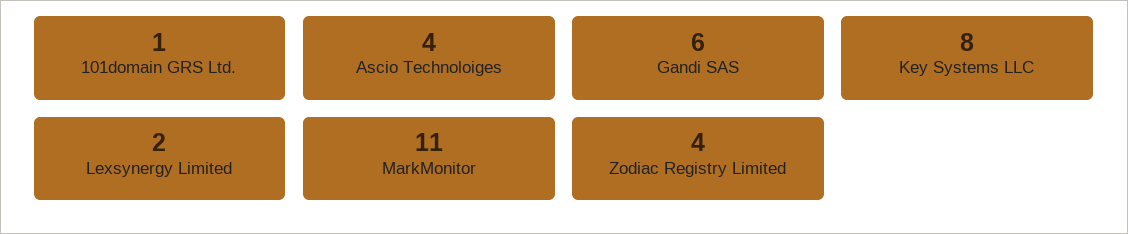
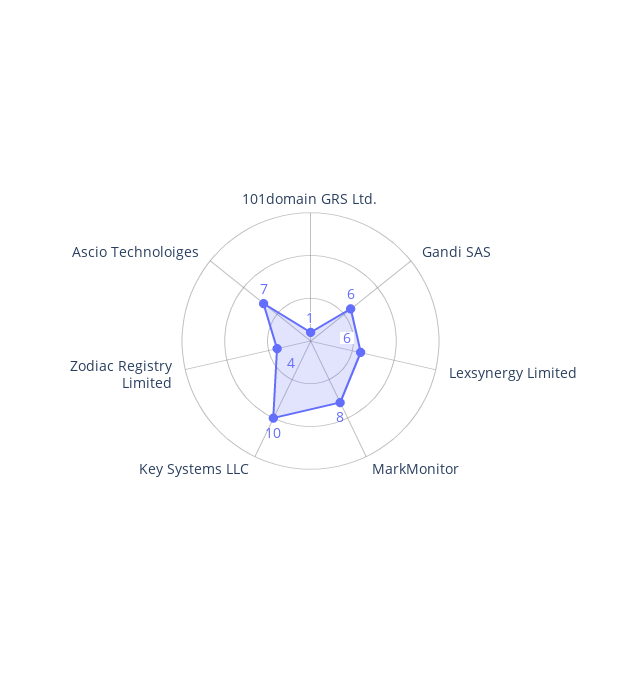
Ascio Technoloiges: 4 -> 7
Key Systems LLC: 8 -> 10
Lexsynergy Limited: 2 -> 6
MarkMonitor: 11 -> 8

